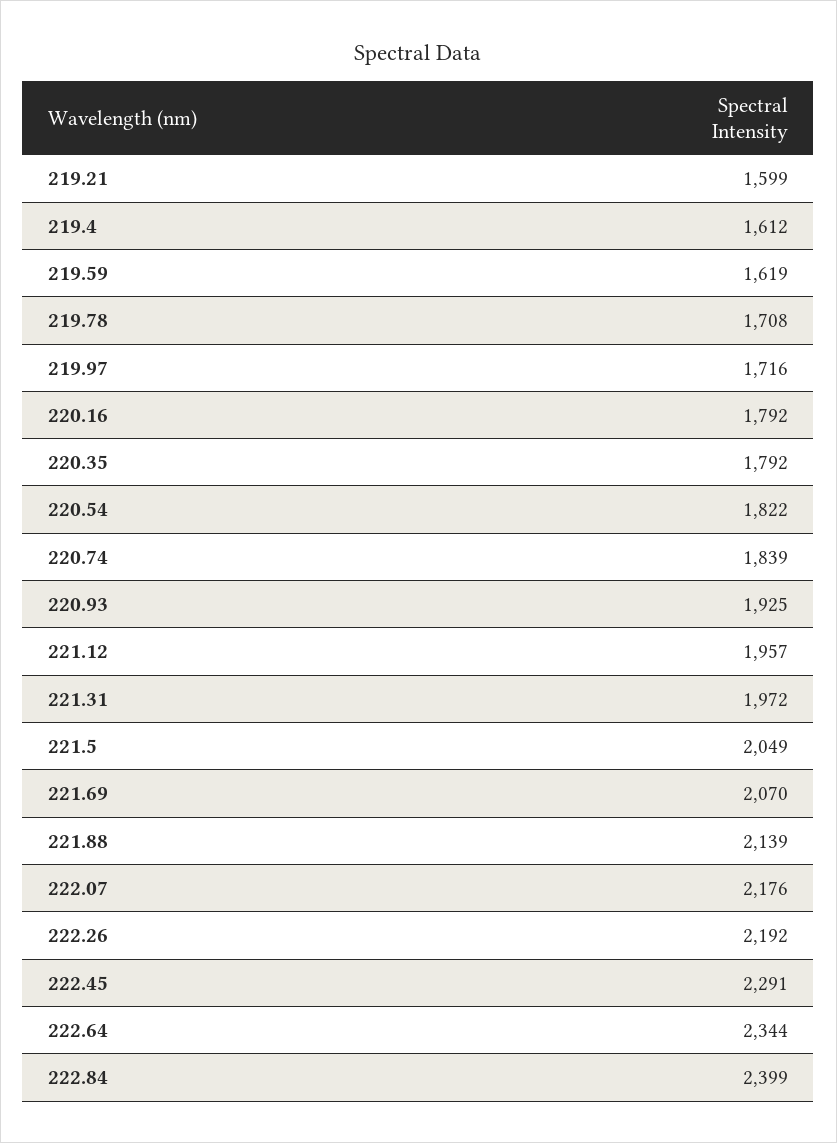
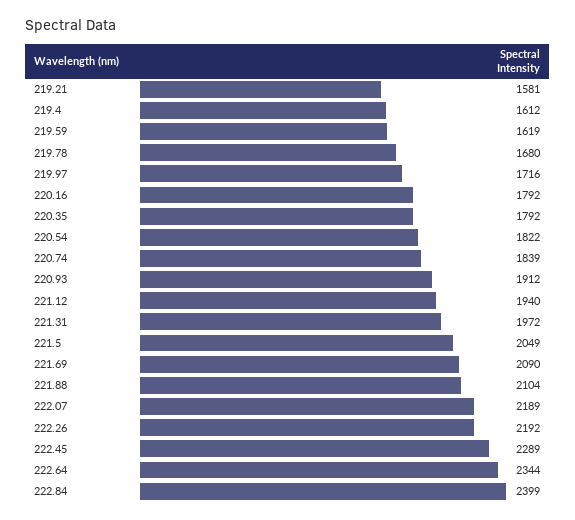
219.21: 1599 -> 1581
219.78: 1708 -> 1680
220.93: 1925 -> 1912
221.12: 1957 -> 1940
221.69: 2070 -> 2090
221.88: 2139 -> 2104
222.07: 2176 -> 2189
222.45: 2291 -> 2289

